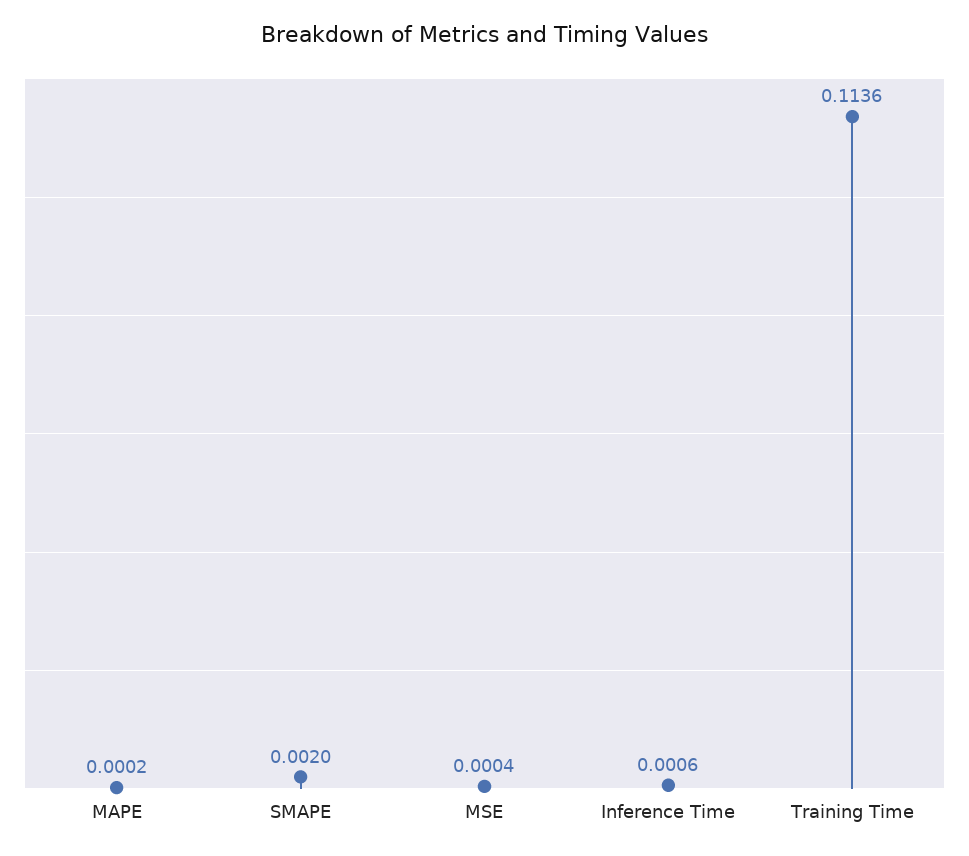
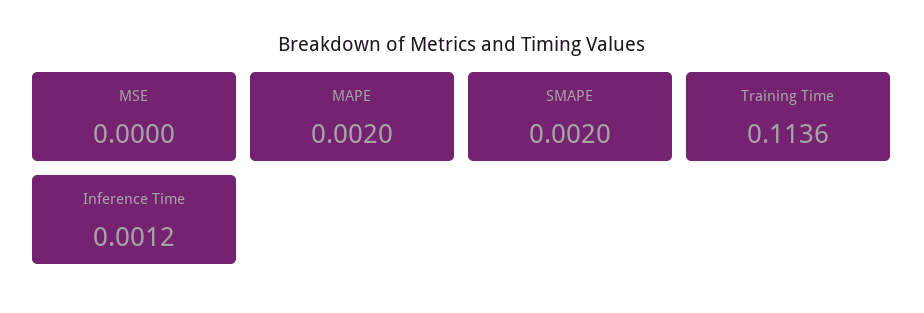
MAPE: 0.0002 -> 0.002
MSE: 0.0004 -> 0
Inference Time: 0.0006 -> 0.0012

